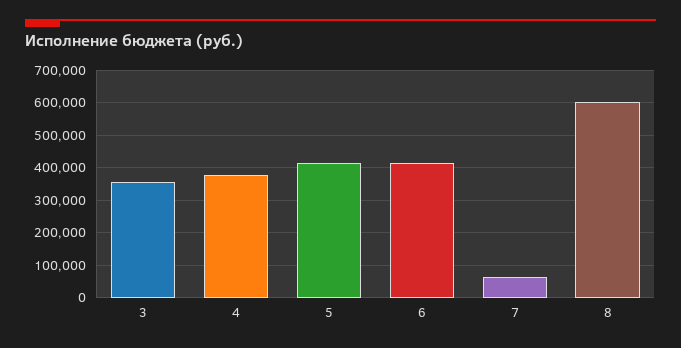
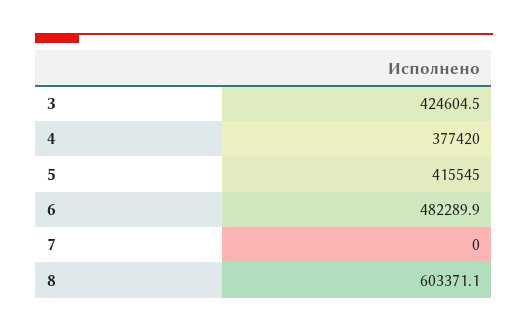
3: 360000 -> 424604.5
6: 420000 -> 482289.9
7: 60000 -> 0

